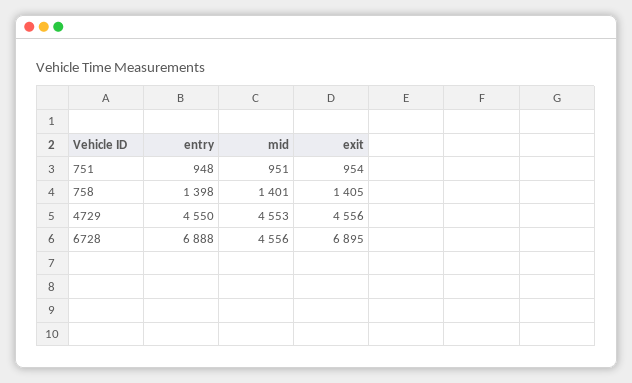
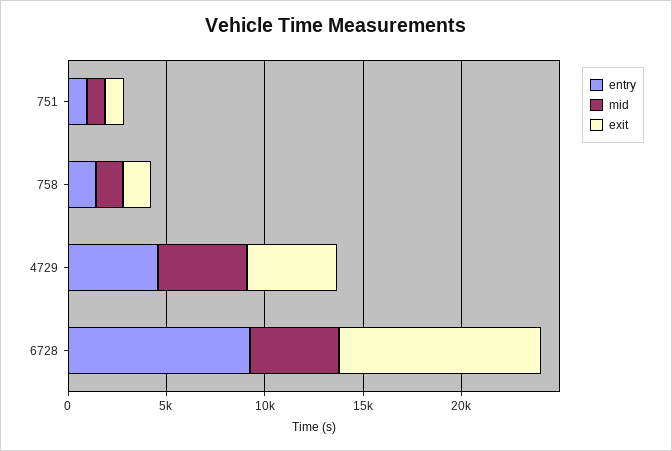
entry, 6728: 6888 -> 9000
exit, 6728: 6895 -> 10000

